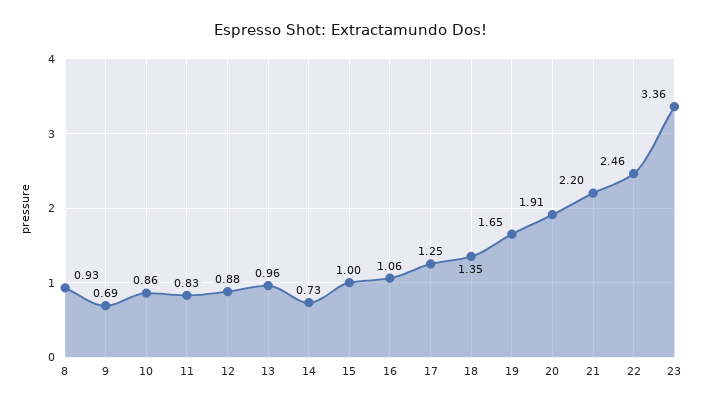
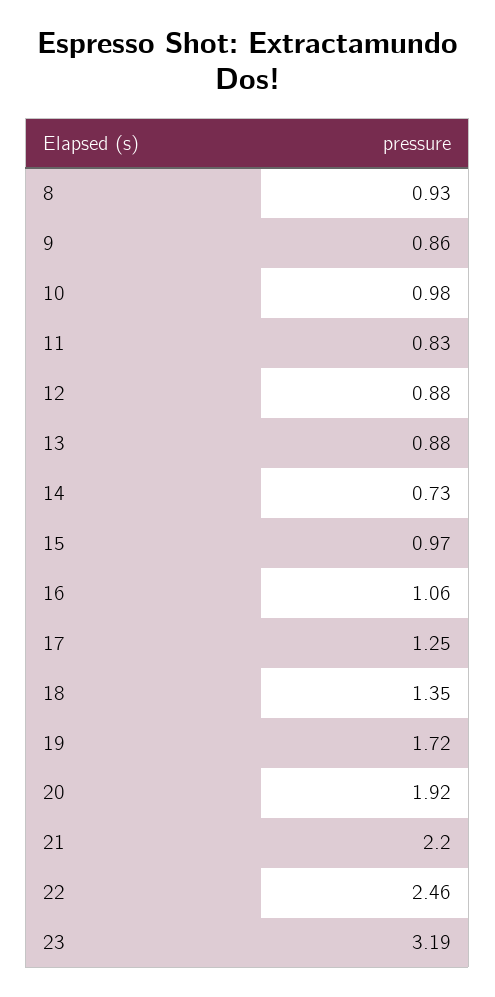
9: 0.69 -> 0.86
10: 0.86 -> 0.98
13: 0.96 -> 0.88
15: 1 -> 0.97
19: 1.65 -> 1.72
20: 1.91 -> 1.92
23: 3.36 -> 3.19

